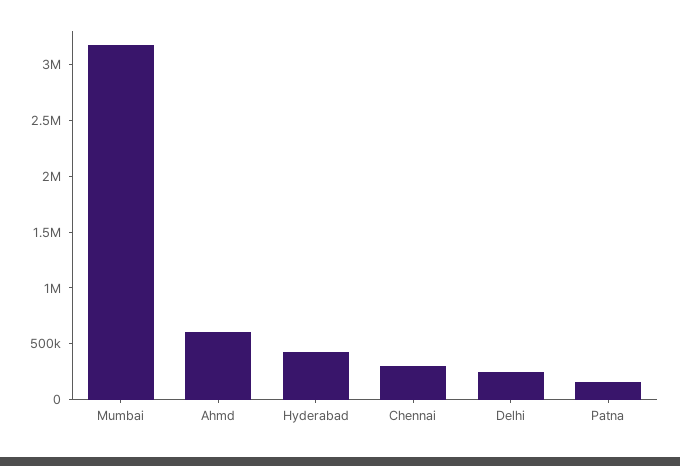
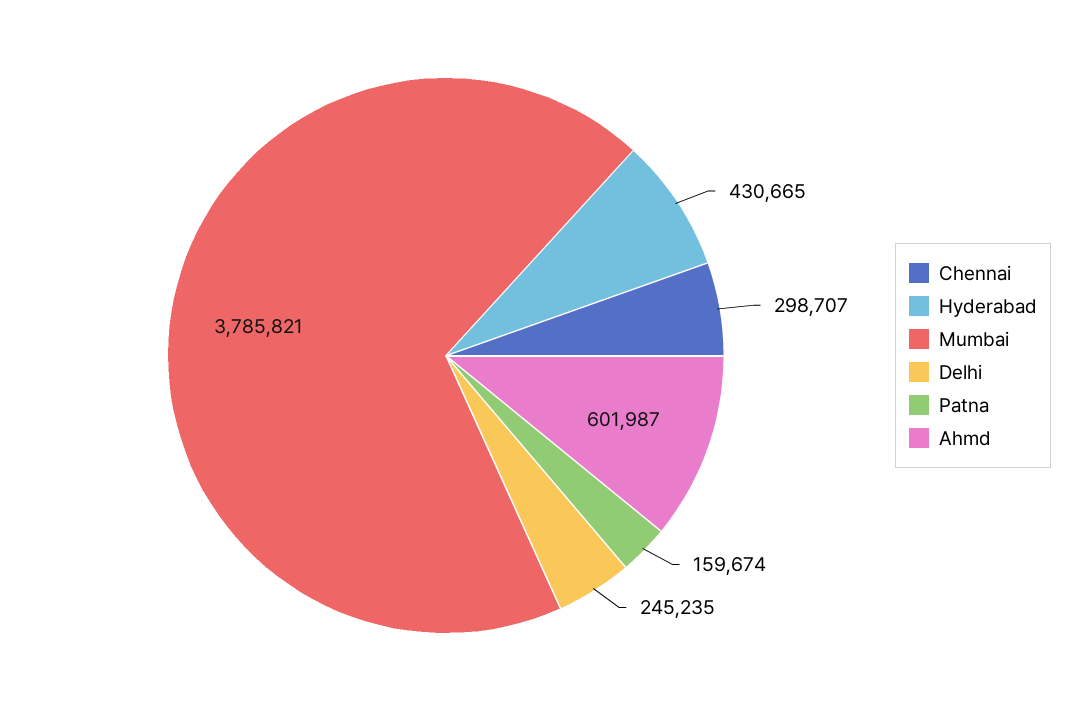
Mumbai: 3200000 -> 3785821

